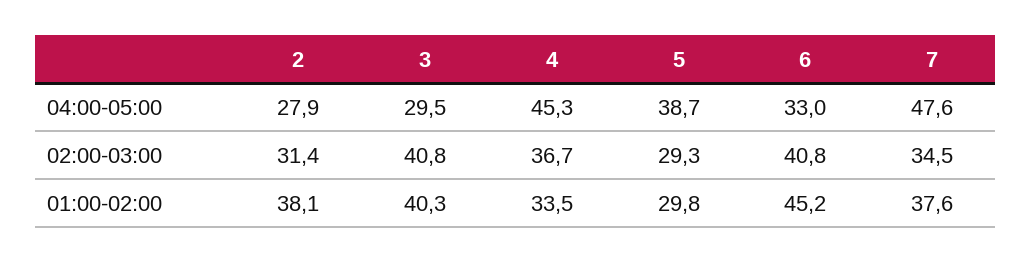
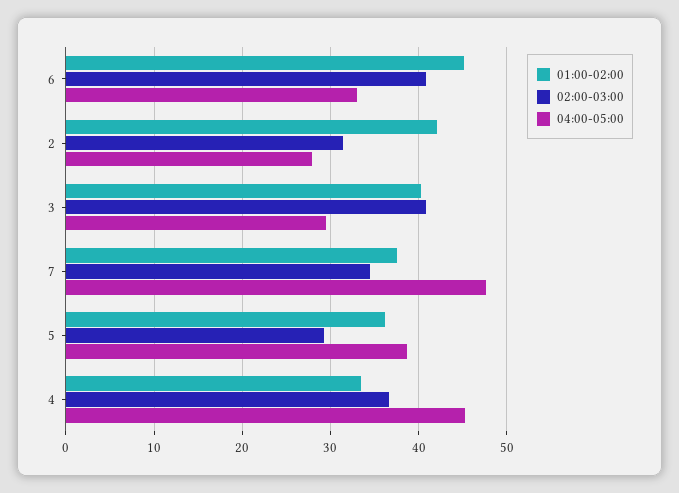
01:00-02:00, 2: 38.1 -> 42
01:00-02:00, 5: 29.8 -> 36

